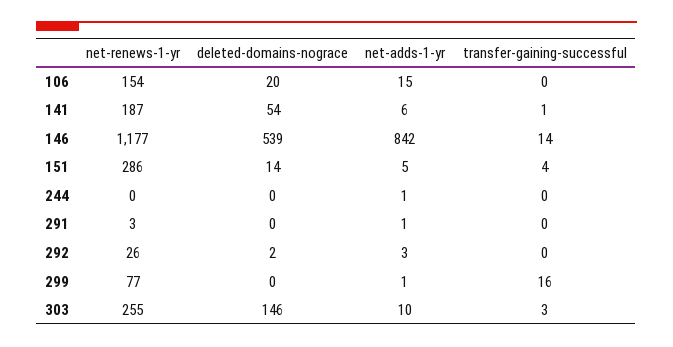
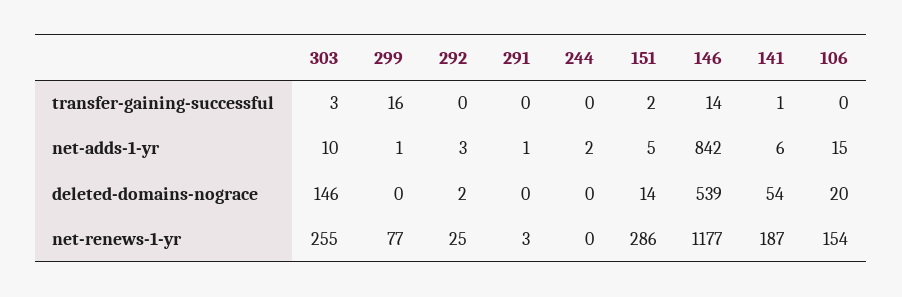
transfer-gaining-successful, 151: 4 -> 2
net-adds-1-yr, 244: 1 -> 2
net-renews-1-yr, 292: 26 -> 25

